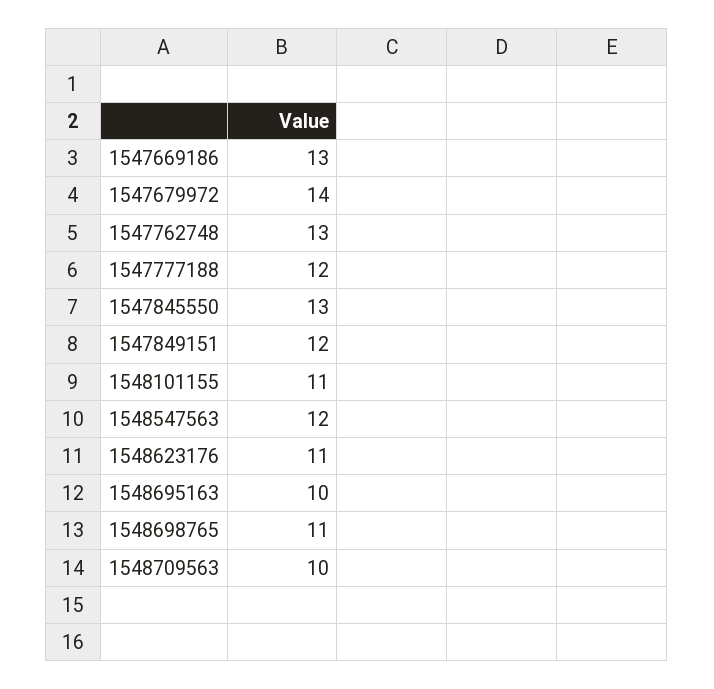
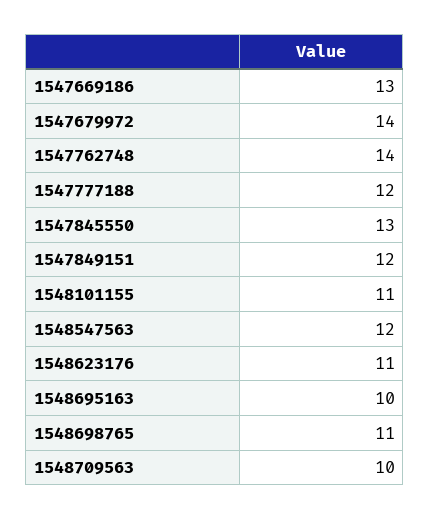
1547762748: 13 -> 14

